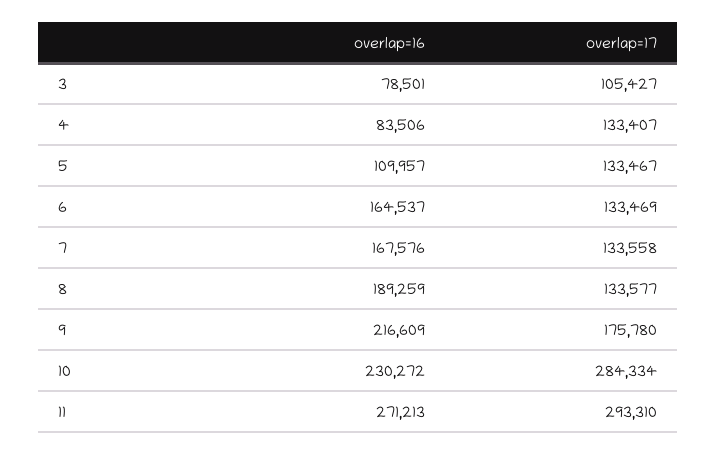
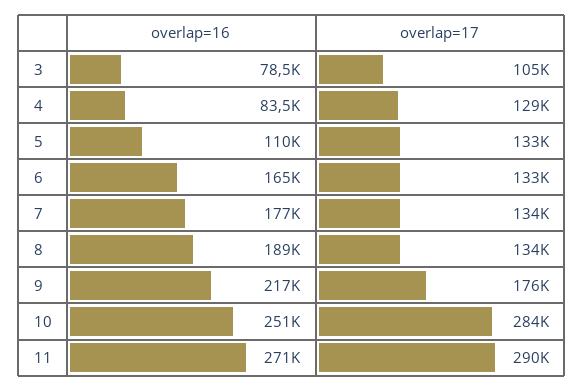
overlap=17, 4: 133407 -> 129000
overlap=16, 7: 167576 -> 177000
overlap=16, 10: 230272 -> 251000
overlap=17, 11: 293310 -> 290000

